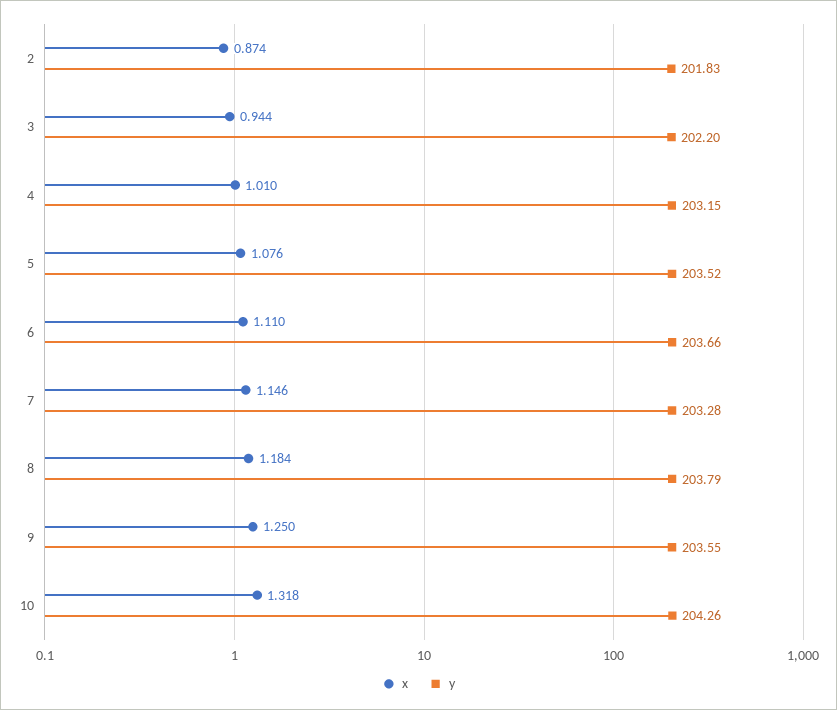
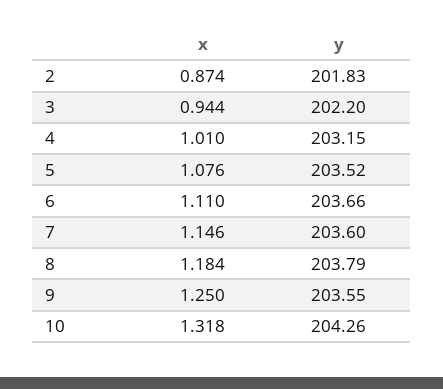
y, 7: 203.28 -> 203.6

